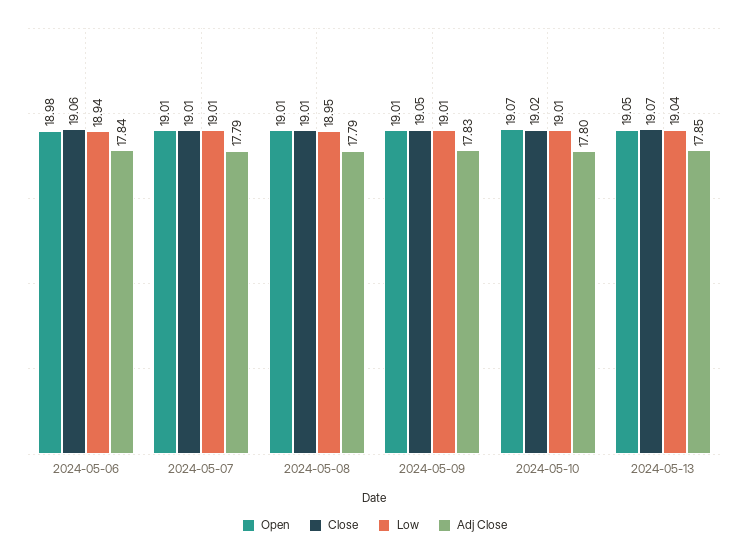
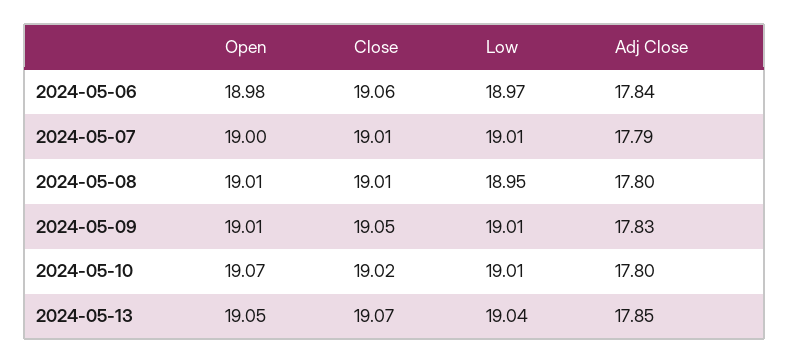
Low, 2024-05-06: 18.94 -> 18.97
Open, 2024-05-07: 19.01 -> 19
Adj Close, 2024-05-08: 17.79 -> 17.8

